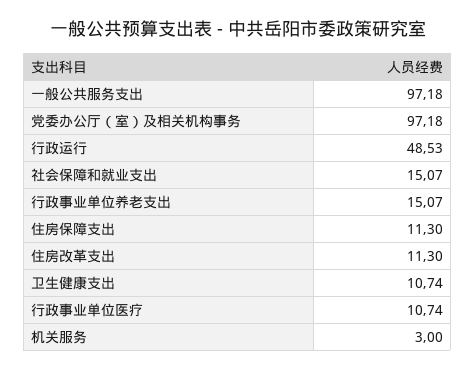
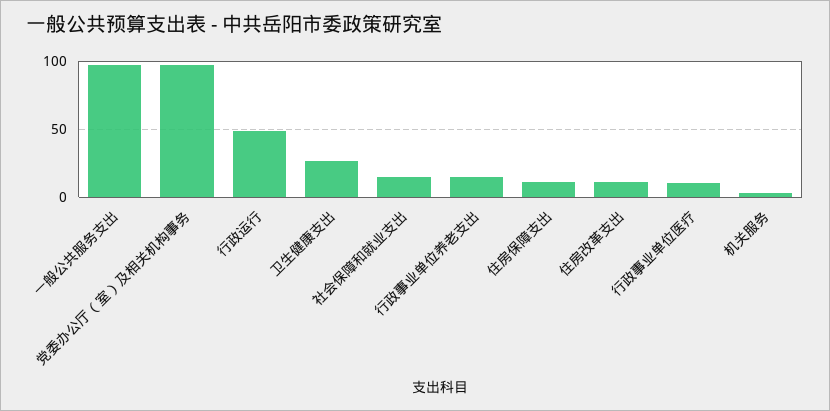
卫生健康支出: 10.74 -> 25

